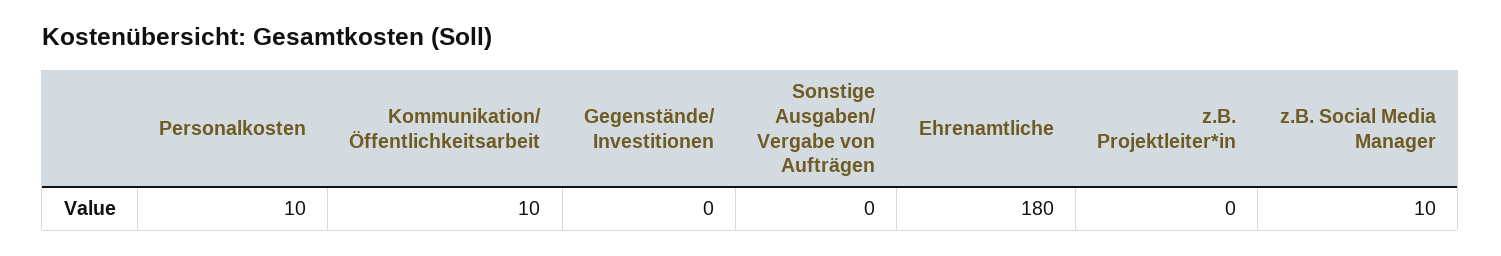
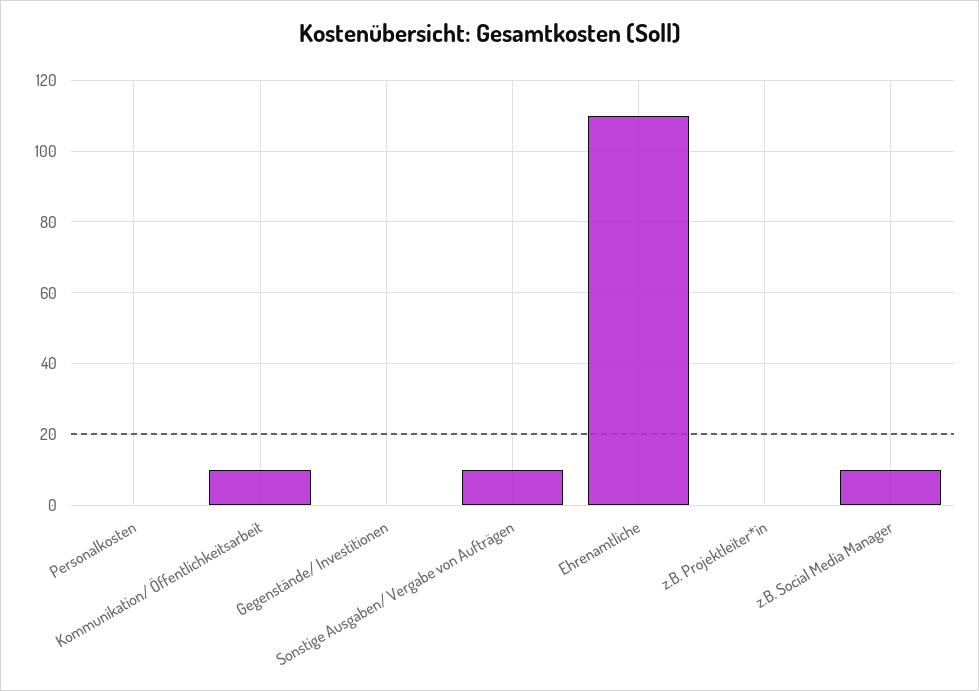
Personalkosten: 10 -> 0
Sonstige Ausgaben/ Vergabe von Aufträgen: 0 -> 10
Ehrenamtliche: 180 -> 110

